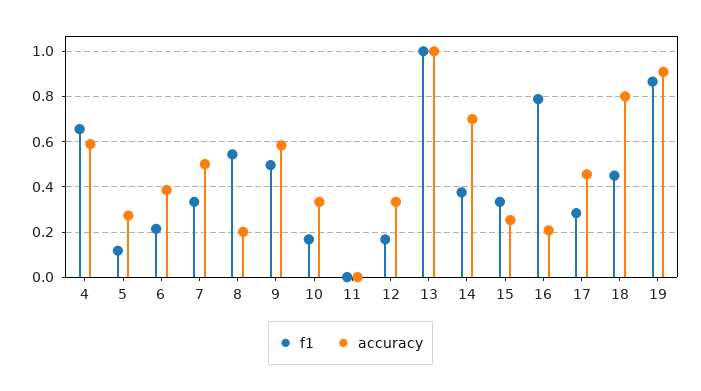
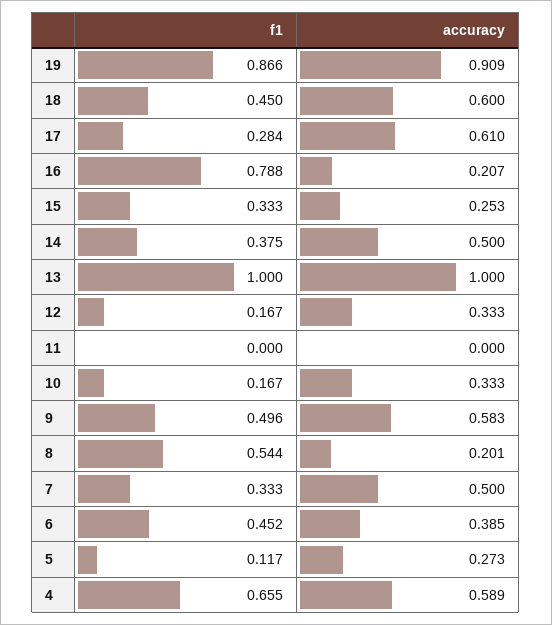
f1, 6: 0.2 -> 0.452
accuracy, 14: 0.7 -> 0.5
accuracy, 17: 0.45 -> 0.61
accuracy, 18: 0.8 -> 0.6

